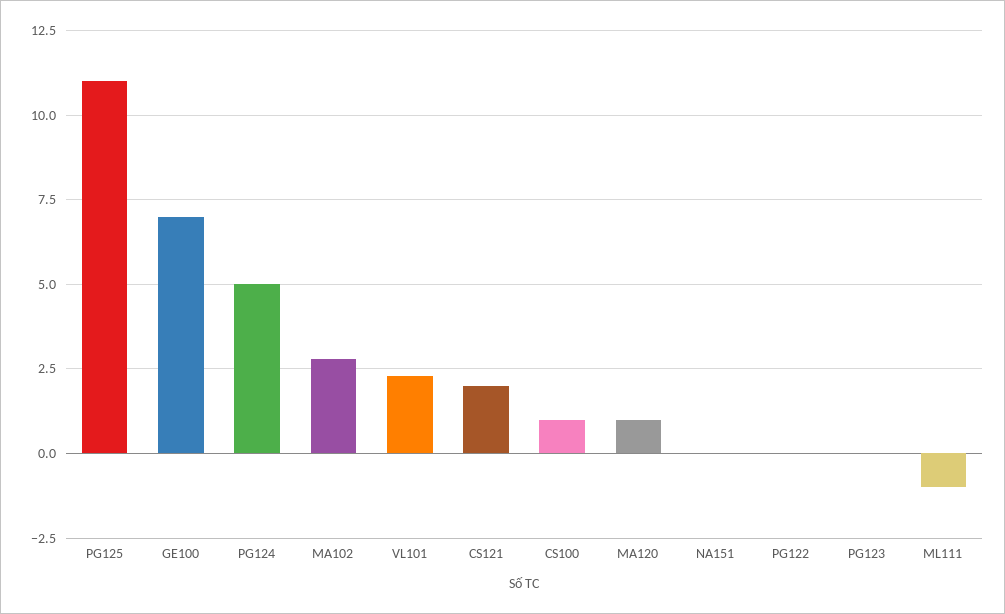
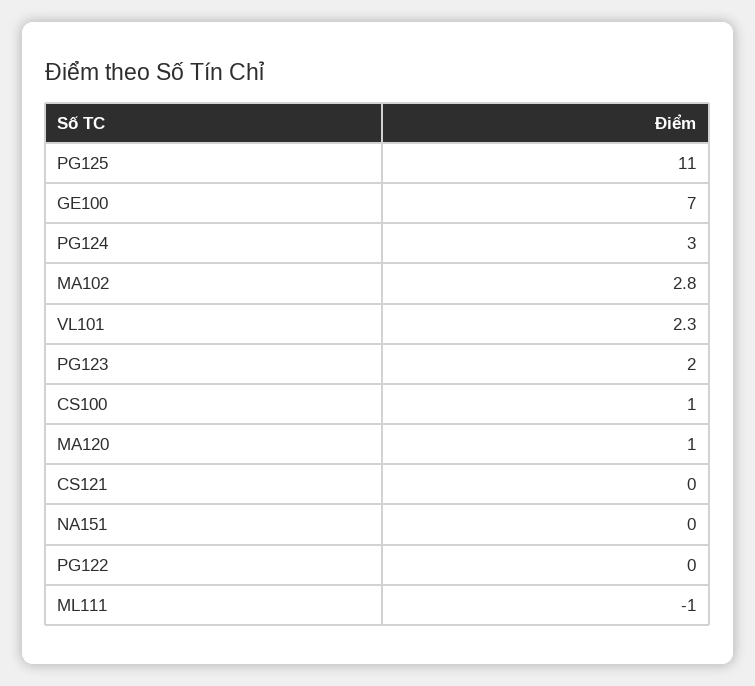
PG124: 5 -> 3
CS121: 2 -> 0
PG123: 0 -> 2

